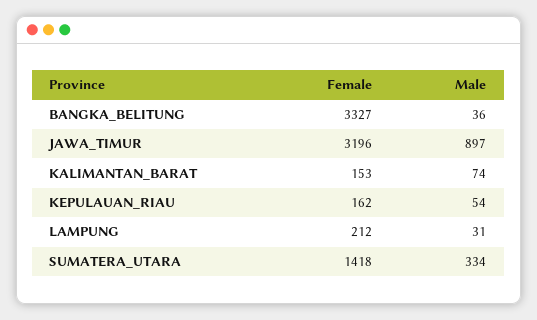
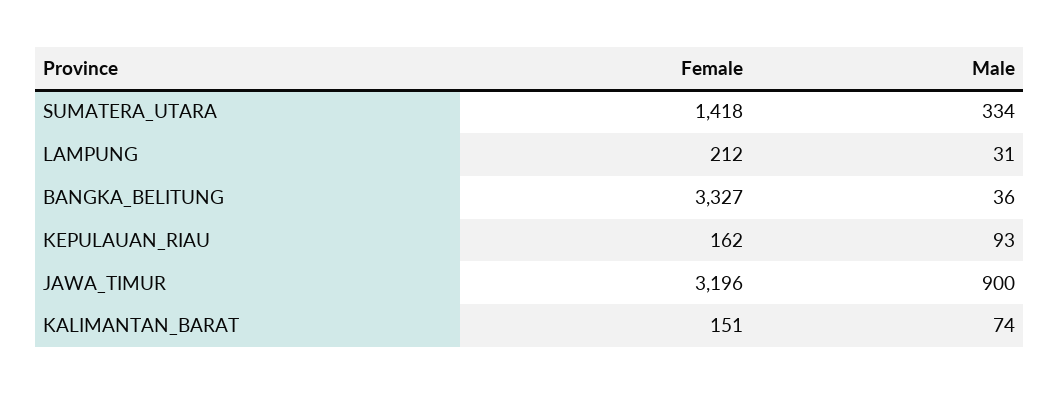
Male, JAWA_TIMUR: 897 -> 900
Female, KALIMANTAN_BARAT: 153 -> 151
Male, KEPULAUAN_RIAU: 54 -> 93

